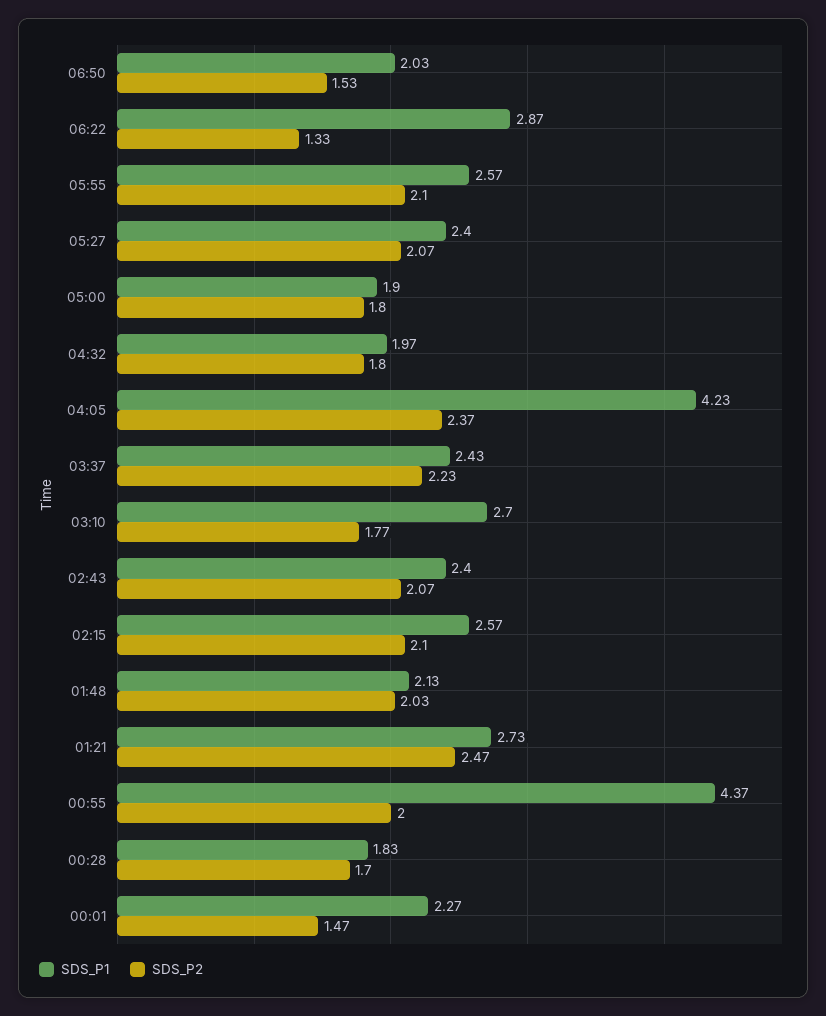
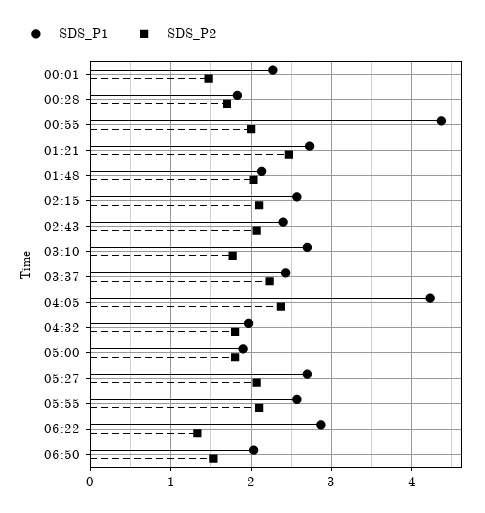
SDS_P1, 05:27: 2.4 -> 2.7

